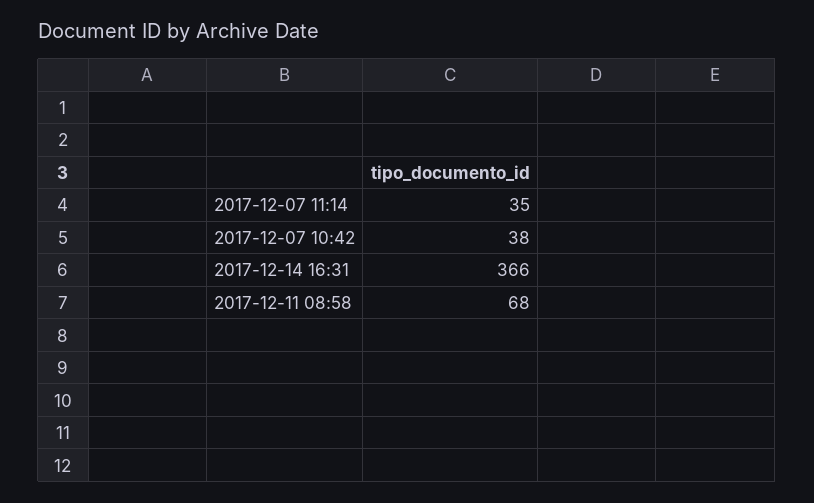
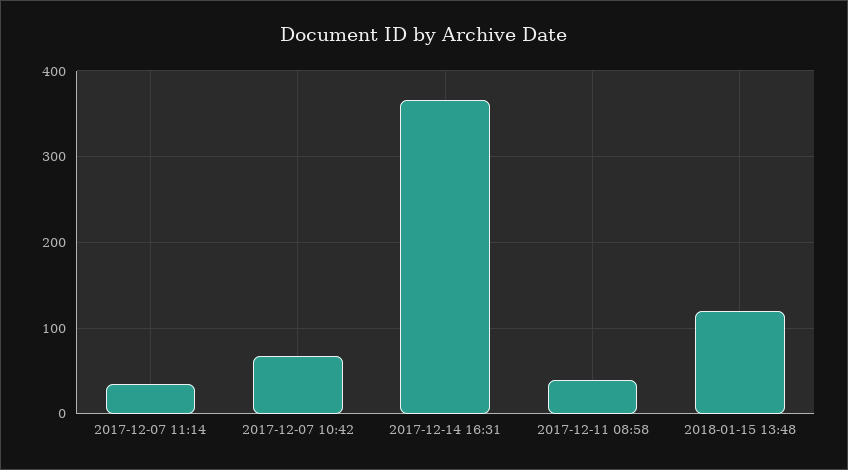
2017-12-07 10:42: 38 -> 70
2017-12-11 08:58: 68 -> 40
2018-01-15 13:48: none -> 120

